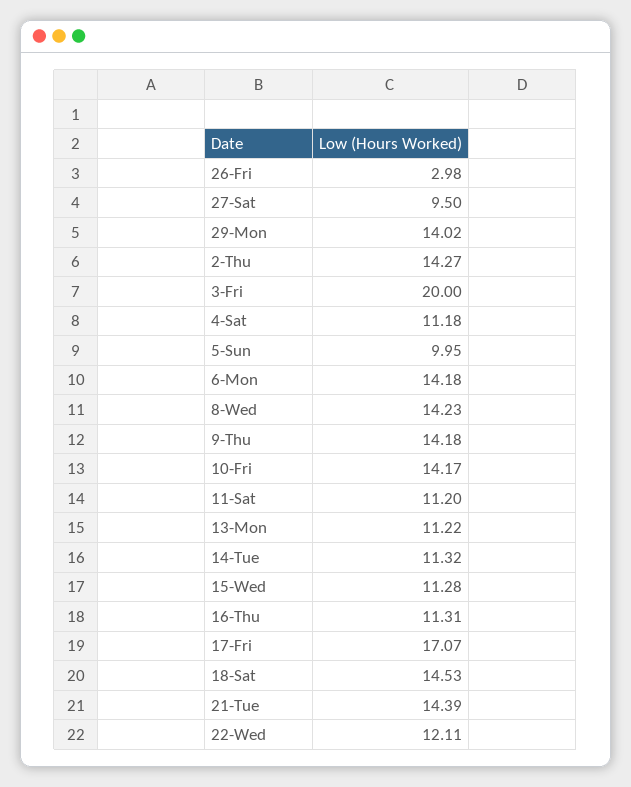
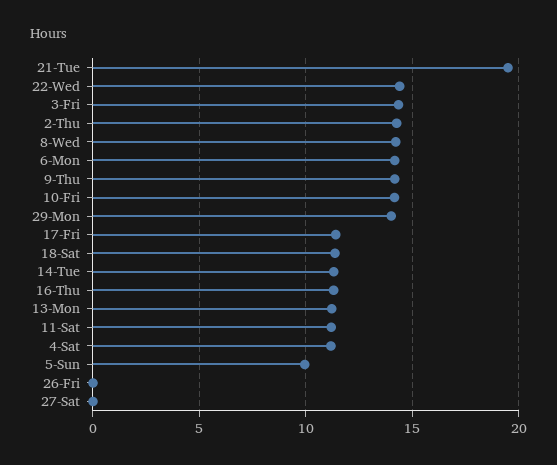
26-Fri: 2.98 -> 0
27-Sat: 9.5 -> 0
3-Fri: 20 -> 14.5
15-Wed: 11.28 -> none
17-Fri: 17.07 -> 11.5
18-Sat: 14.53 -> 11.5
21-Tue: 14.39 -> 19.5
22-Wed: 12.11 -> 14.5

